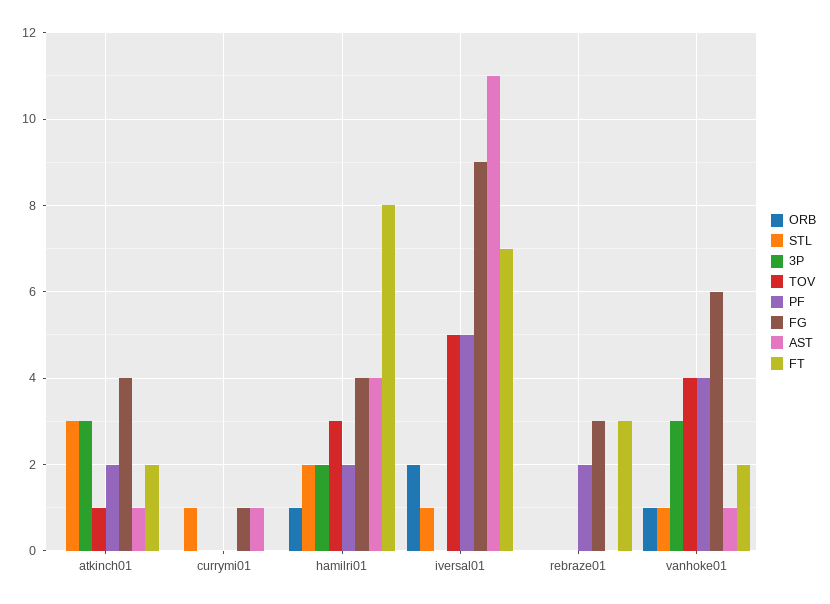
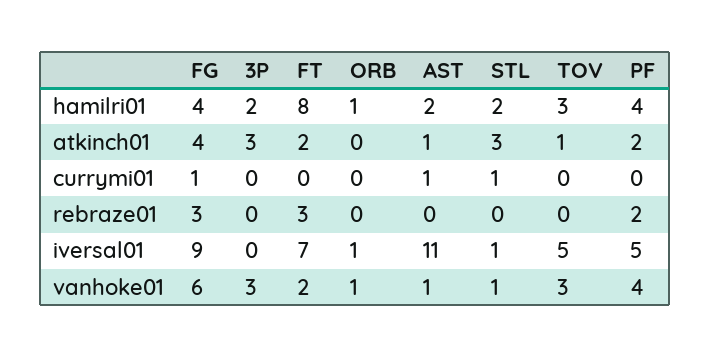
PF, hamilri01: 2 -> 4
AST, hamilri01: 4 -> 2
ORB, iversal01: 2 -> 1
TOV, vanhoke01: 4 -> 3

